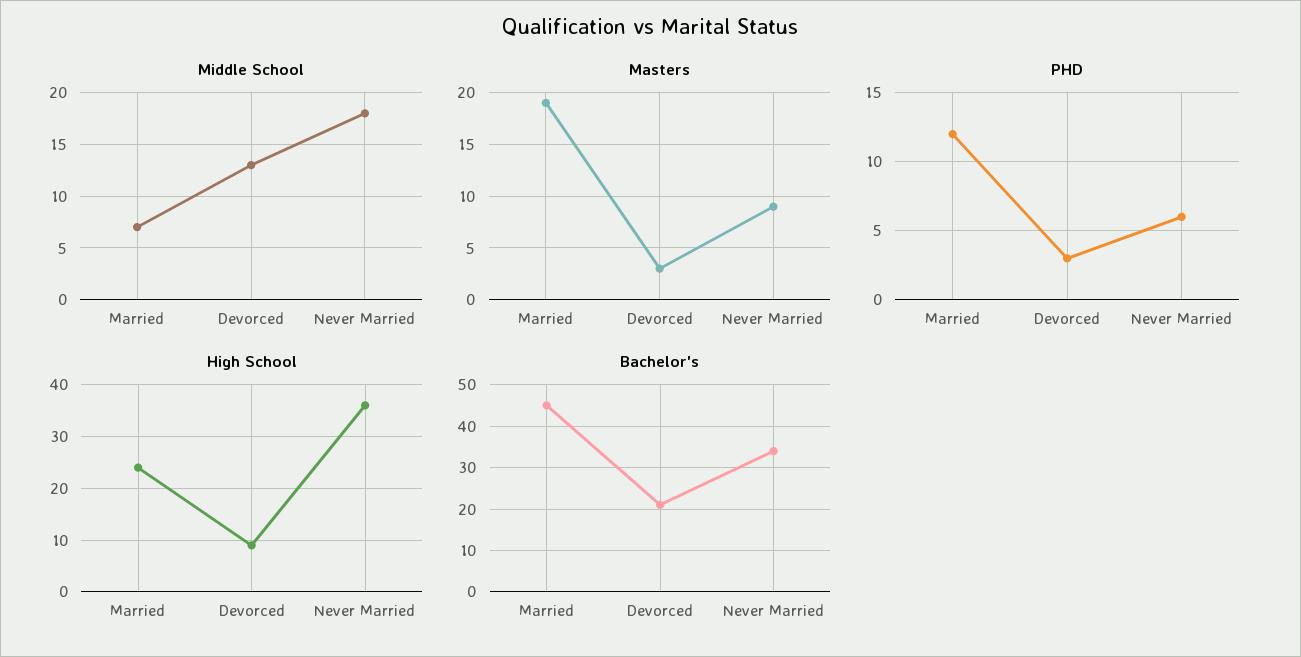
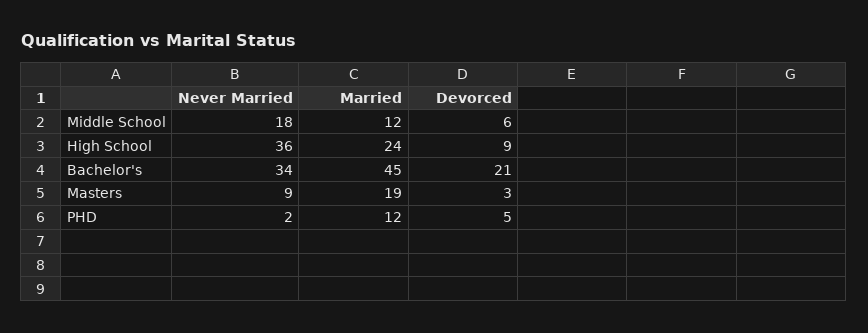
Middle School, Married: 7 -> 12
Middle School, Devorced: 13 -> 6
PHD, Devorced: 3 -> 5
PHD, Never Married: 6 -> 2

